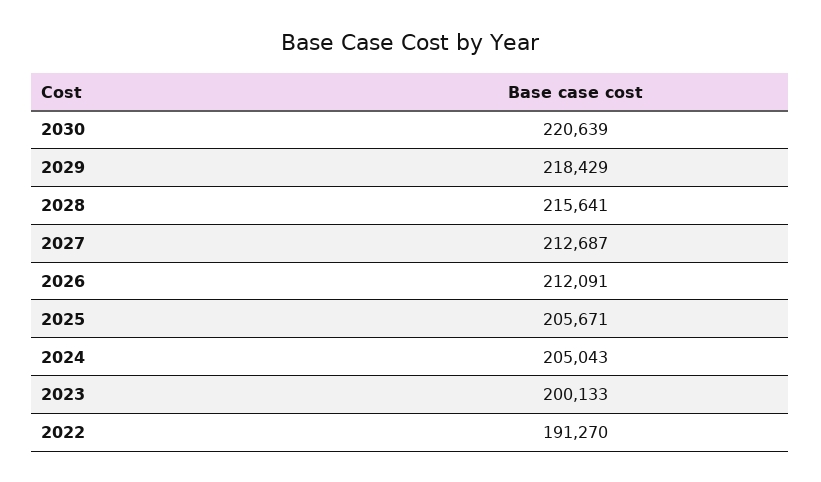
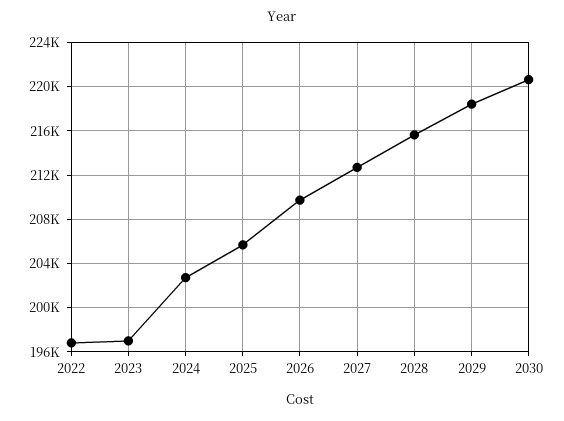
2026: 212091 -> 210000
2024: 205043 -> 203000
2023: 200133 -> 197000
2022: 191270 -> 197000

